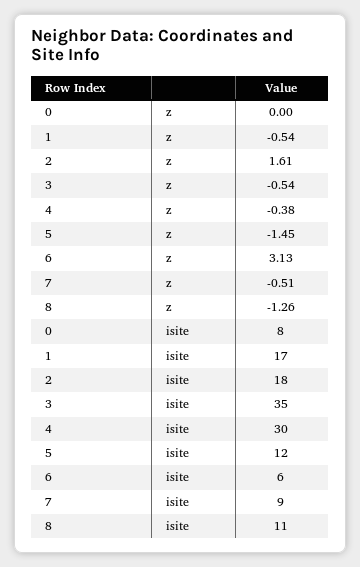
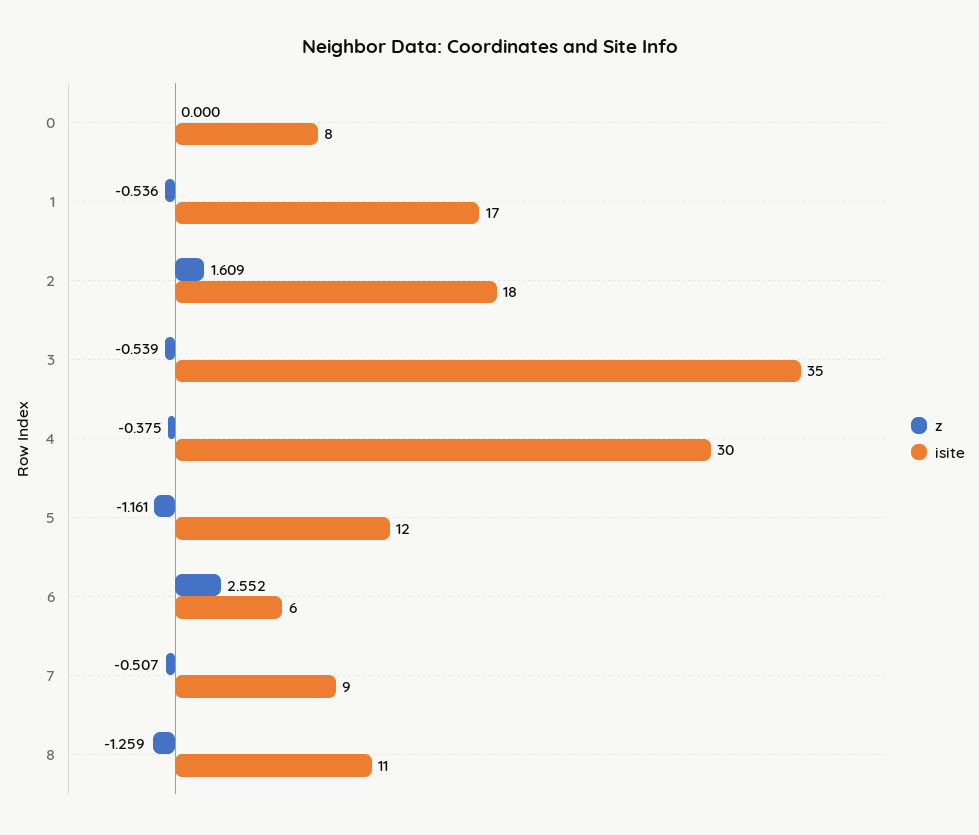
z, 5: -1.45 -> -1.161
z, 6: 3.13 -> 2.552

